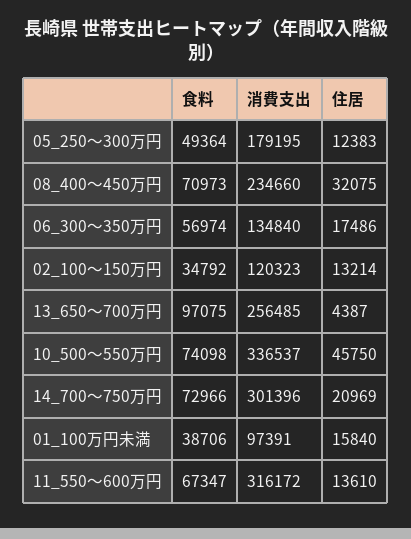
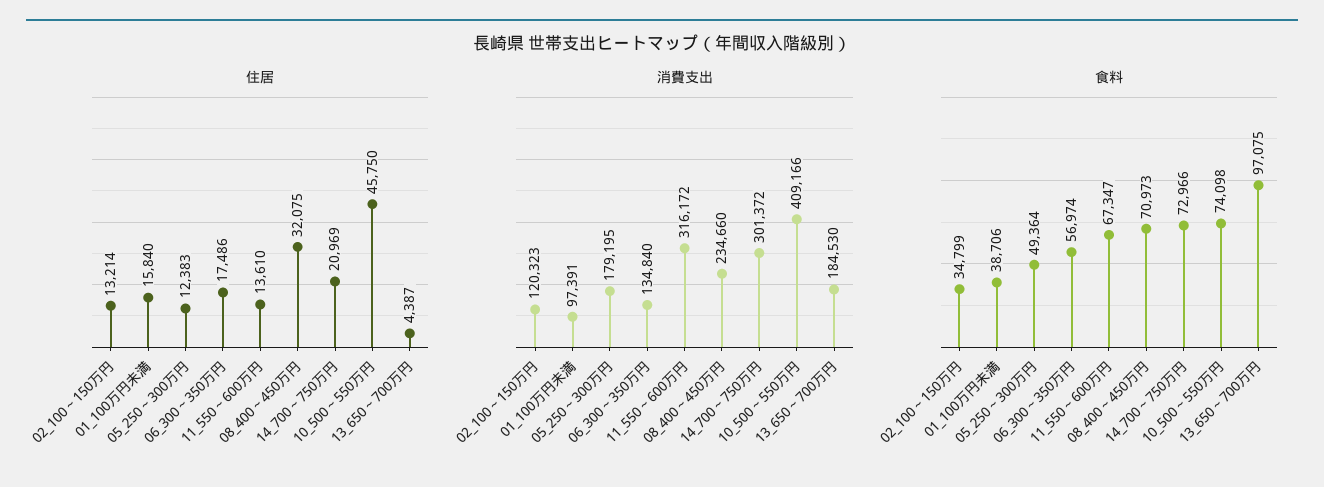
食料, 02_100～150万円: 34792 -> 34799
消費支出, 13_650～700万円: 256485 -> 184530
消費支出, 10_500～550万円: 336537 -> 409166
消費支出, 14_700～750万円: 301396 -> 301372

